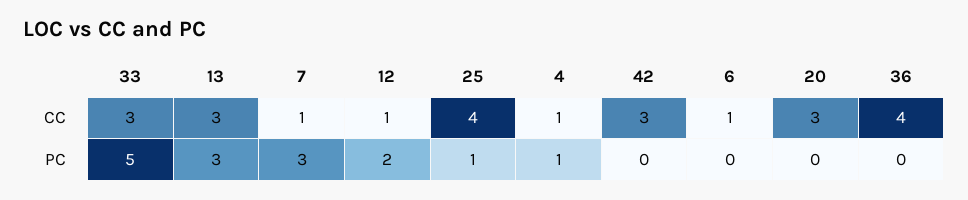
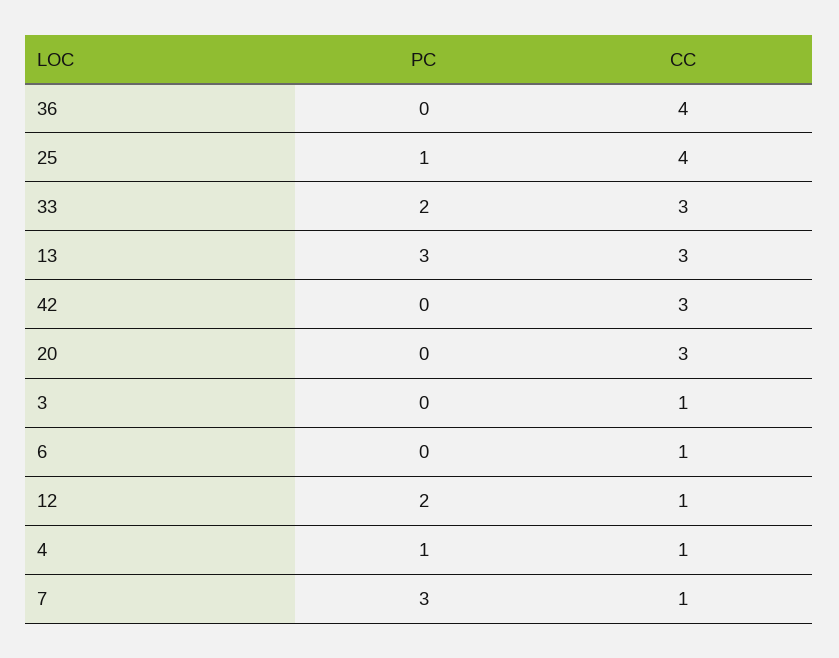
33, PC: 5 -> 2
3, PC: none -> 0
3, CC: none -> 1

